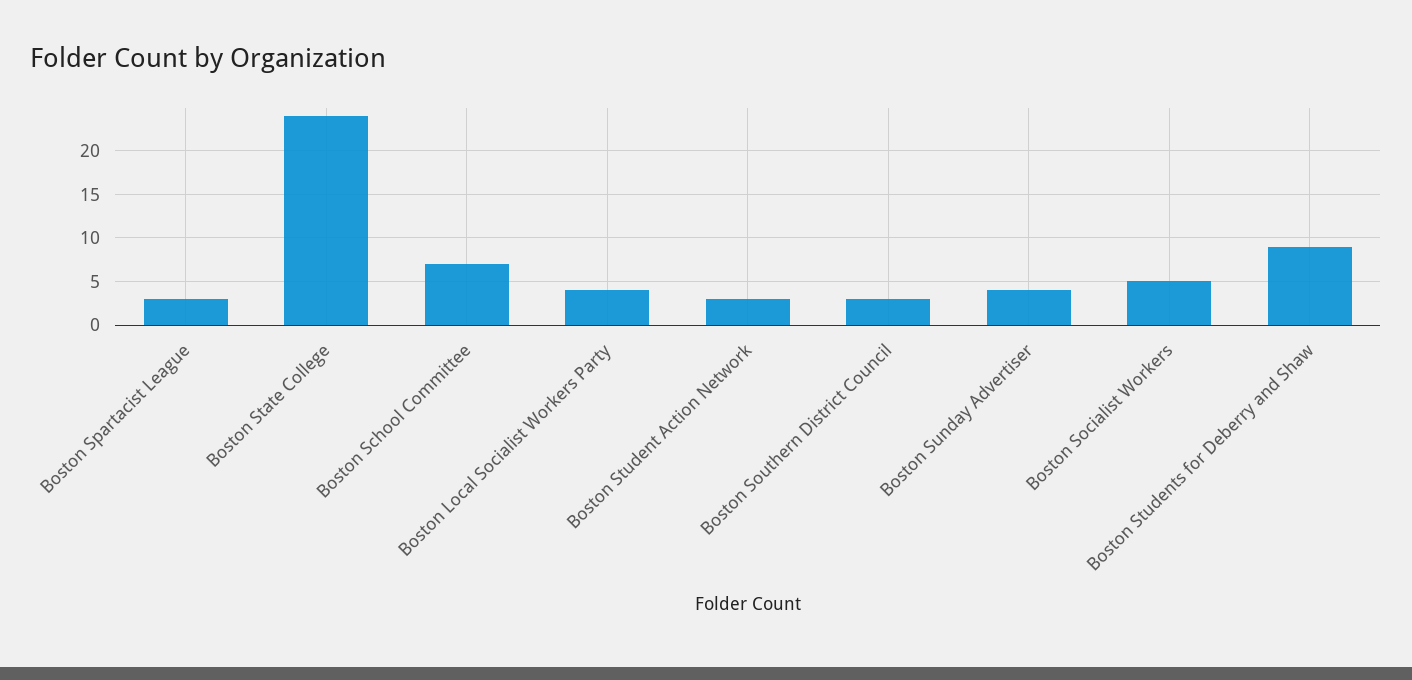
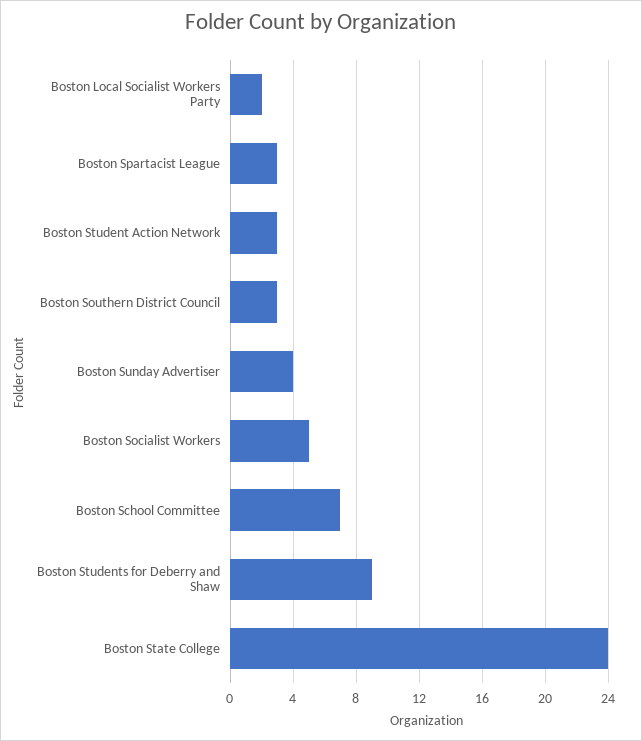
Boston Local Socialist Workers Party: 4 -> 2

